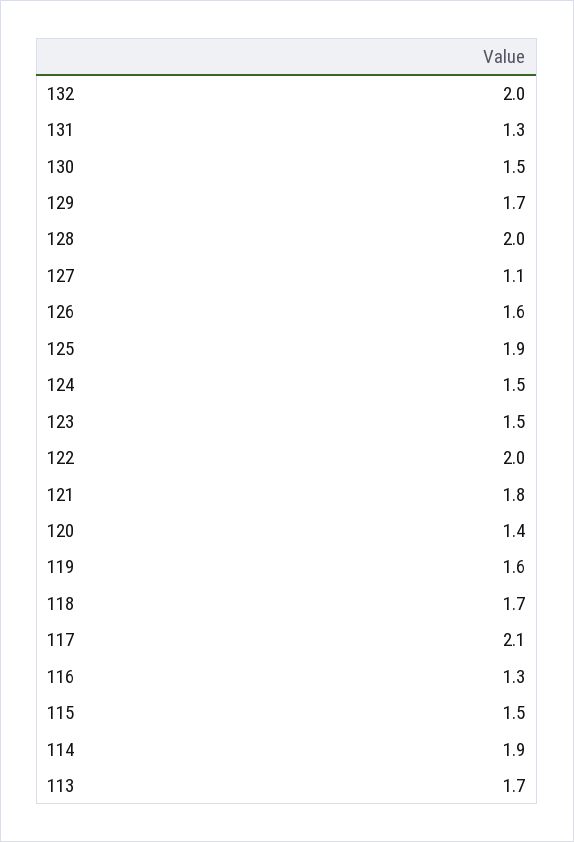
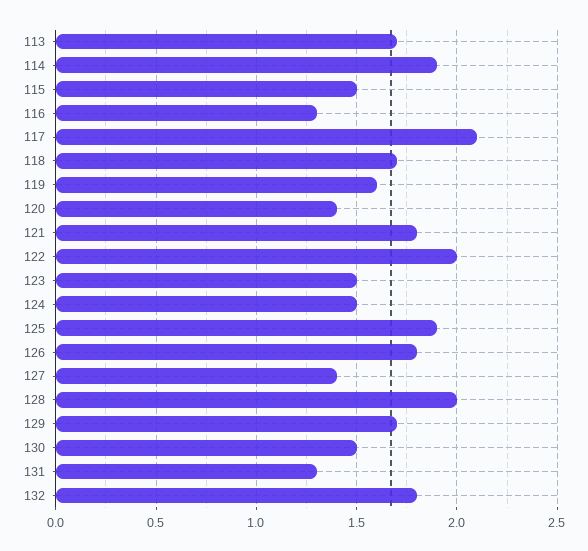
132: 2 -> 1.8
127: 1.1 -> 1.4
126: 1.6 -> 1.8

